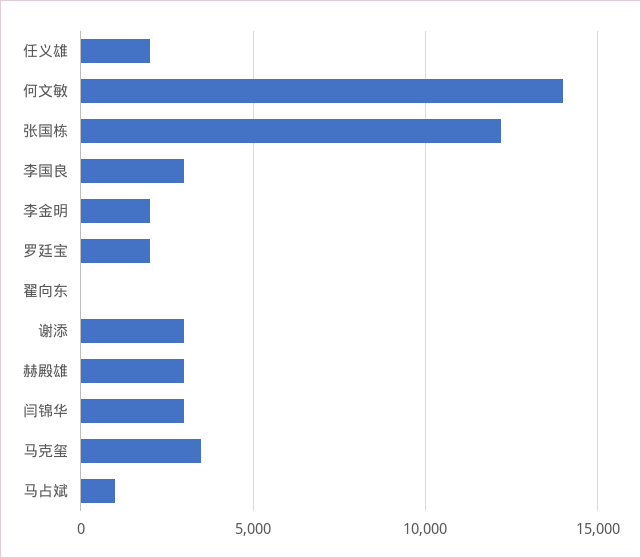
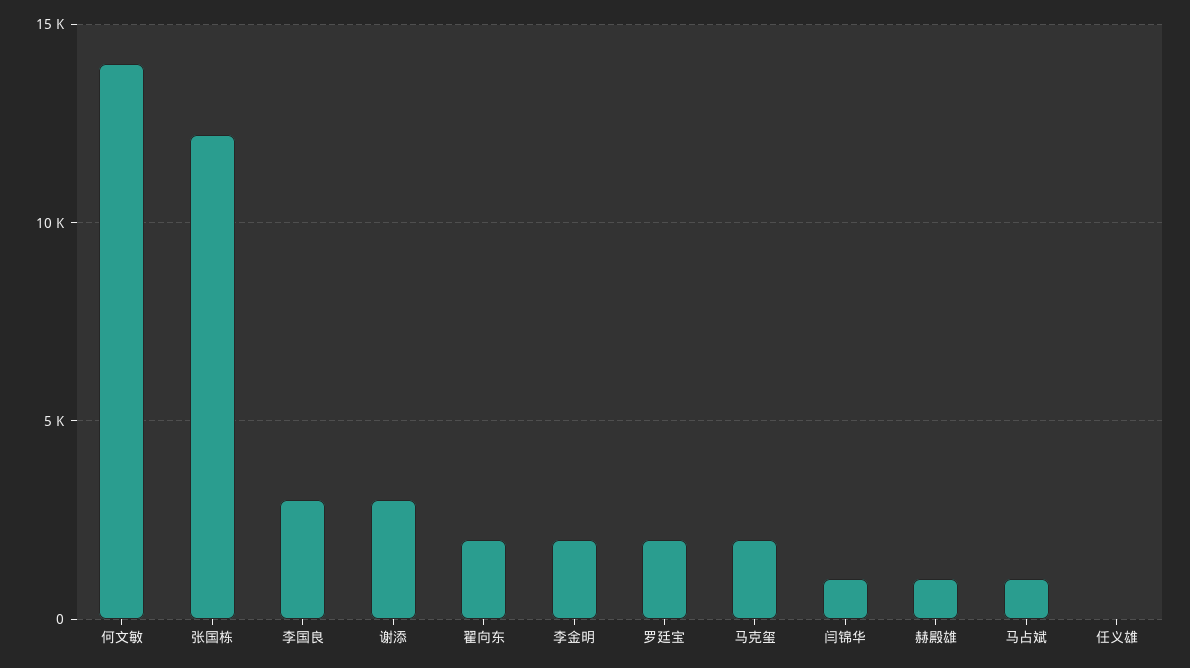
任义雄: 2000 -> 0
翟向东: 0 -> 2000
赫殿雄: 3000 -> 1000
闫锦华: 3000 -> 1000
马克玺: 3500 -> 2000

